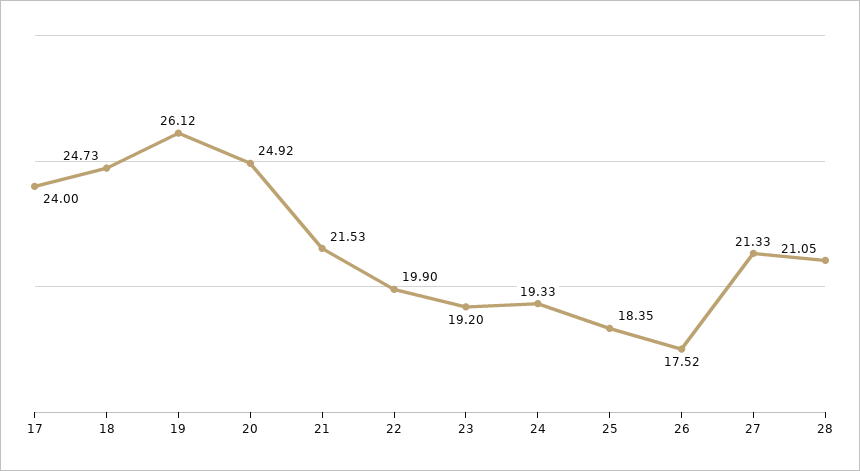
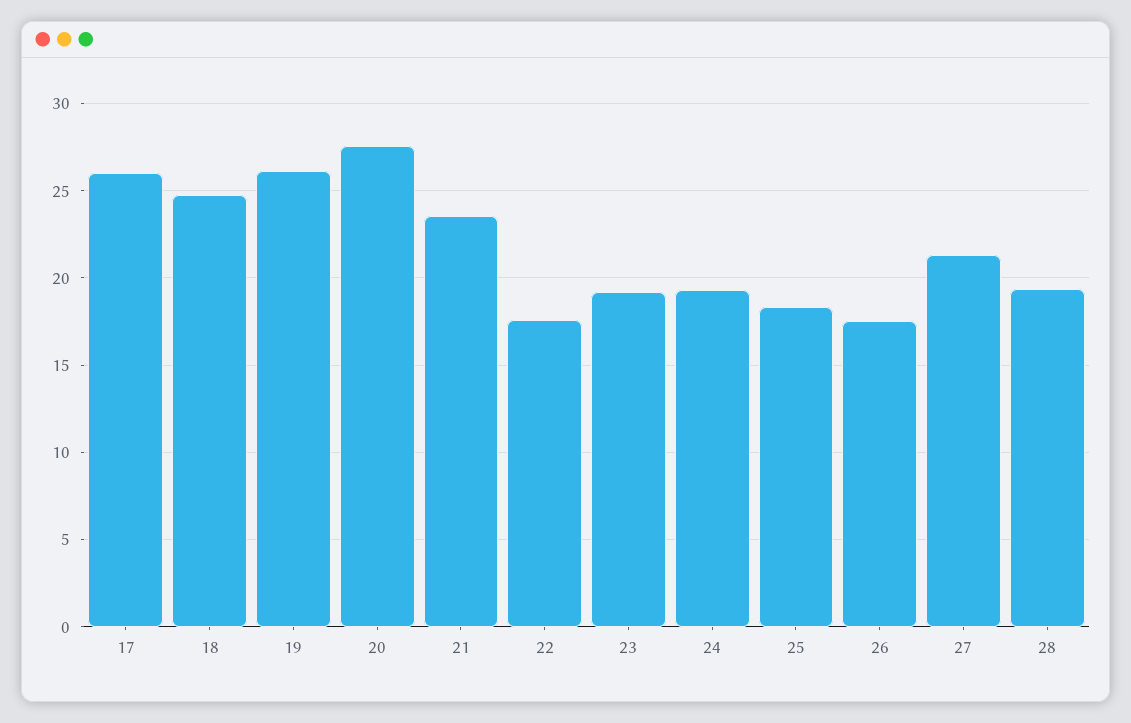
17: 24 -> 26
20: 24.92 -> 27.5
21: 21.53 -> 23.5
22: 19.9 -> 17.5
28: 21.05 -> 19.5

